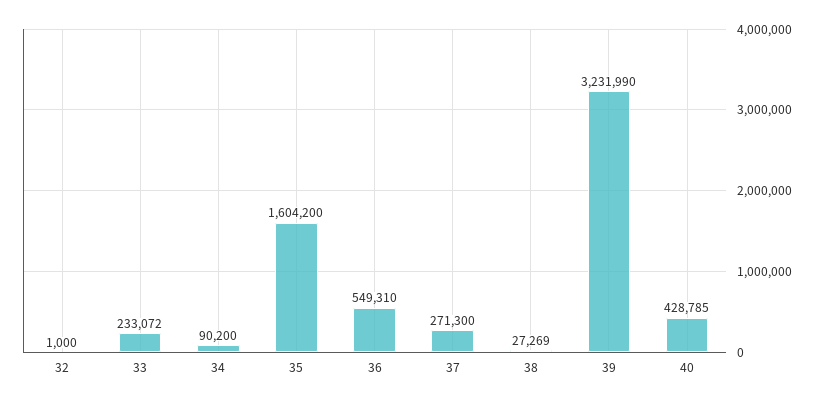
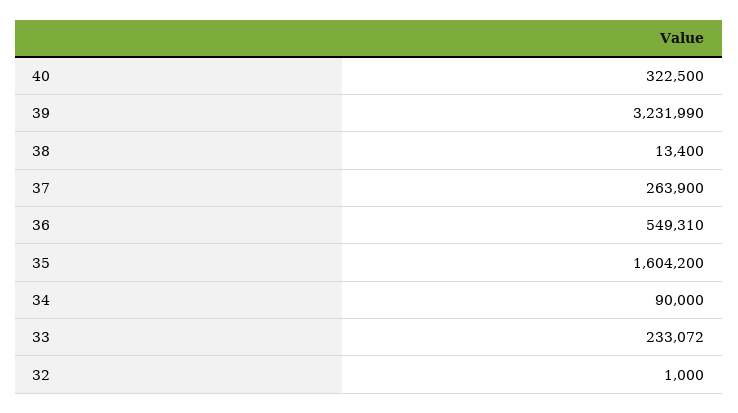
34: 90200 -> 90000
37: 271300 -> 263900
38: 27269 -> 13400
40: 428785 -> 322500

